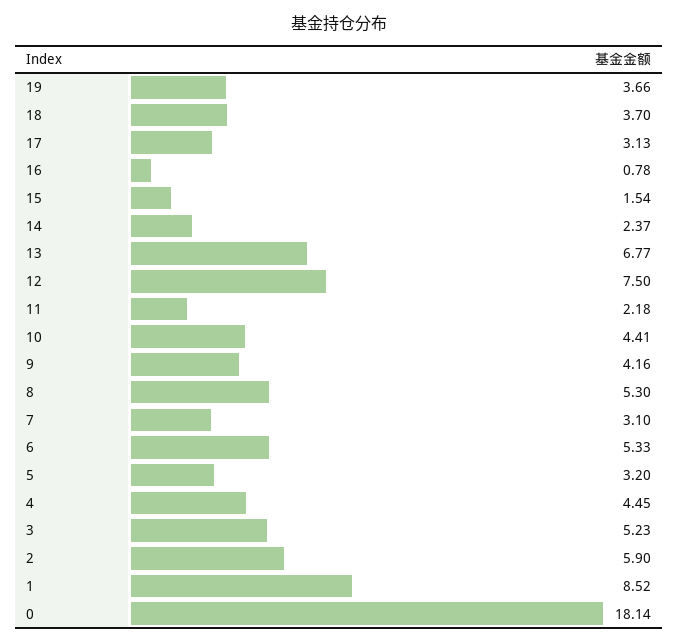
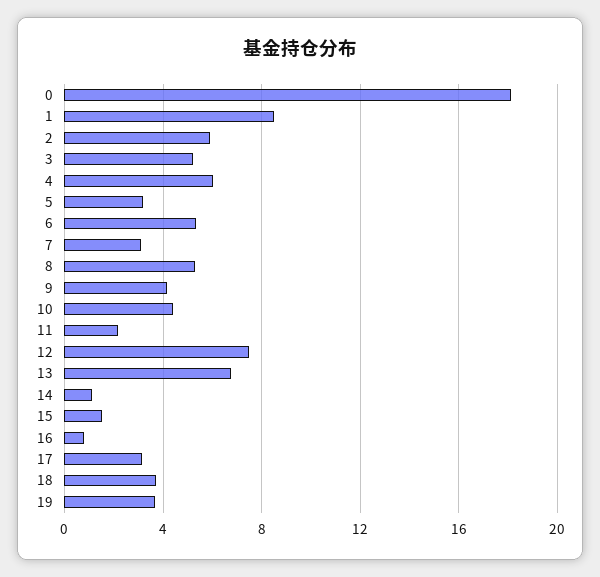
14: 2.37 -> 1
4: 4.45 -> 6

